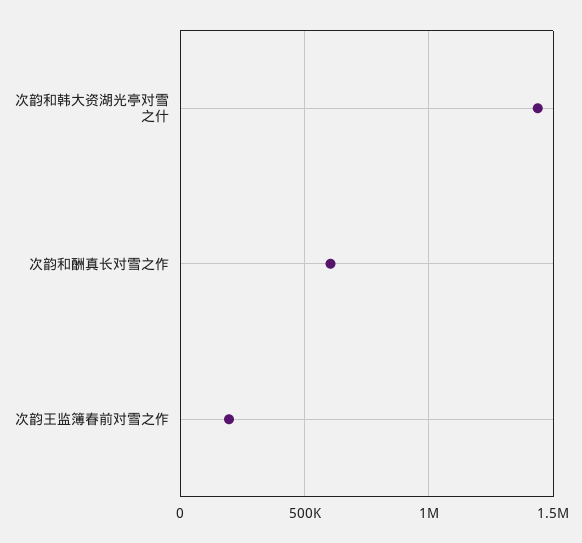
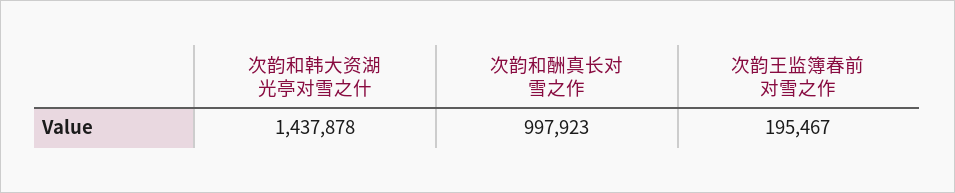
次韵和酬真长对雪之作: 600000 -> 997923

